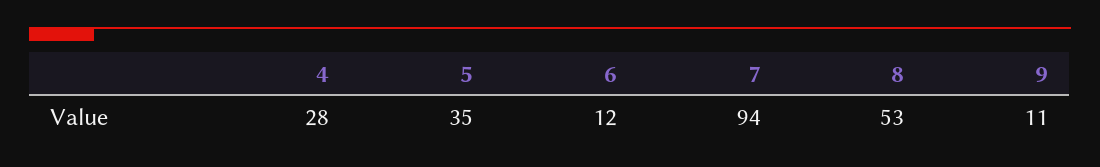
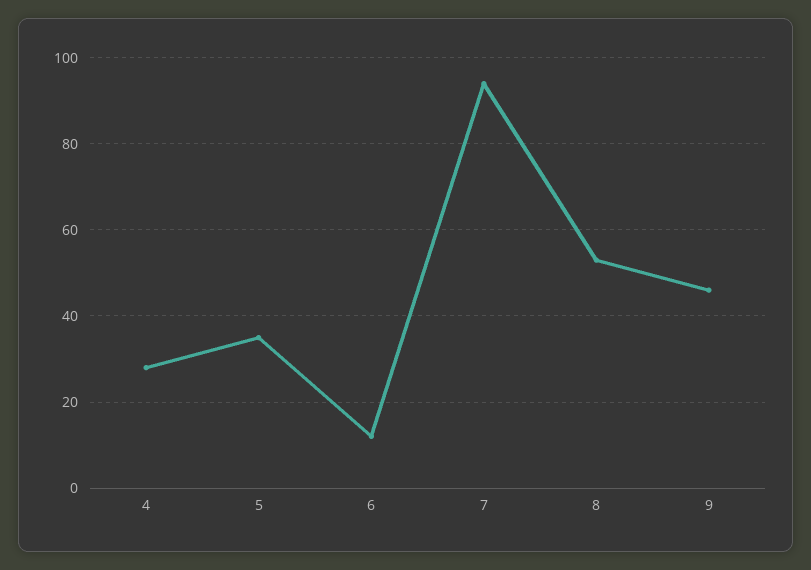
9: 11 -> 45

